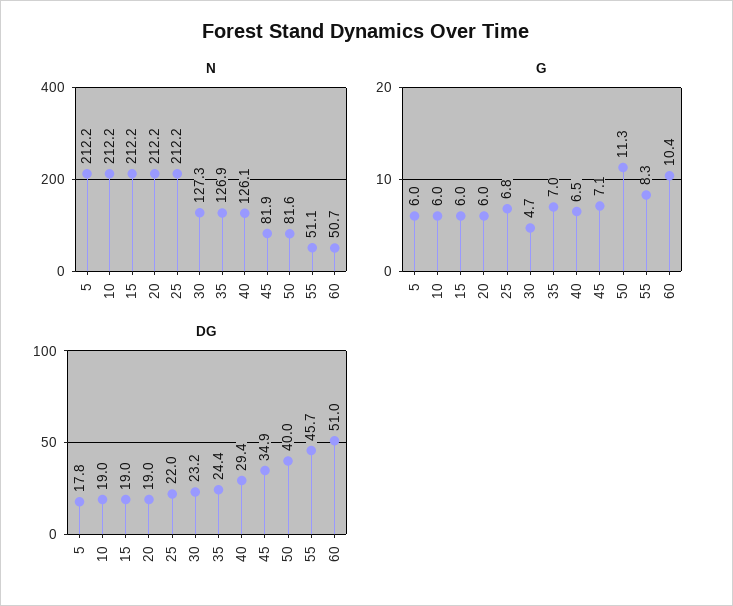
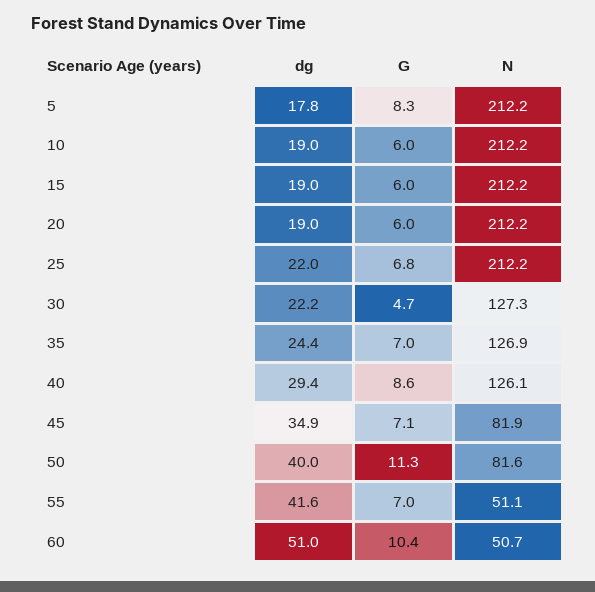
G, 5: 6 -> 8.3
G, 40: 6.5 -> 8.6
G, 55: 8.3 -> 7
DG, 30: 23.2 -> 22.2
DG, 55: 45.7 -> 41.6

